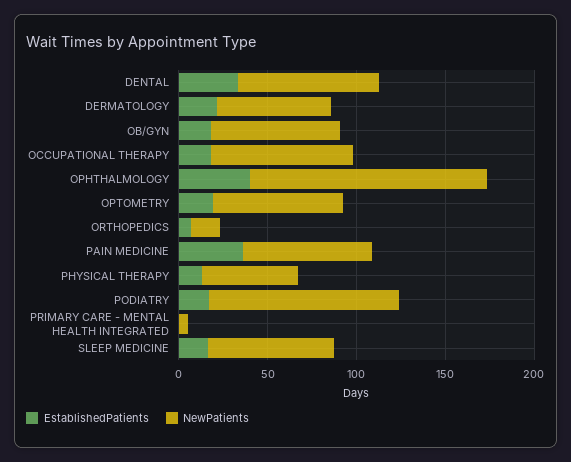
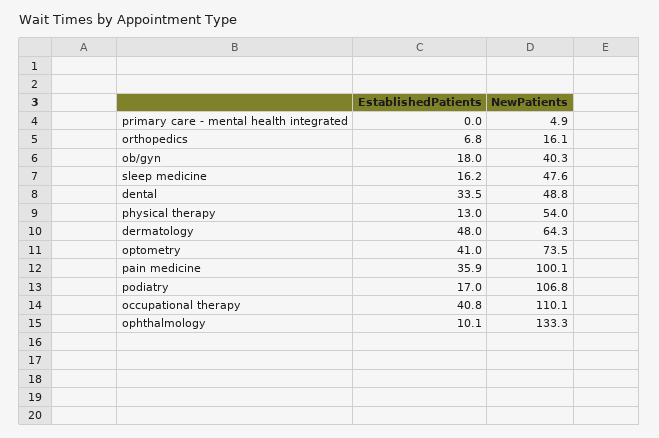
NewPatients, DENTAL: 80 -> 48.8
EstablishedPatients, DERMATOLOGY: 20 -> 48
NewPatients, OB/GYN: 70 -> 40.3
EstablishedPatients, OCCUPATIONAL THERAPY: 20 -> 40.8
NewPatients, OCCUPATIONAL THERAPY: 80 -> 110.1
EstablishedPatients, OPHTHALMOLOGY: 40 -> 10.1
EstablishedPatients, OPTOMETRY: 20 -> 41
NewPatients, PAIN MEDICINE: 70 -> 100.1
NewPatients, SLEEP MEDICINE: 70 -> 47.6

